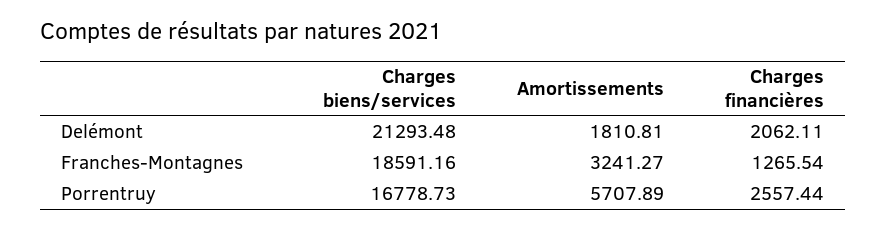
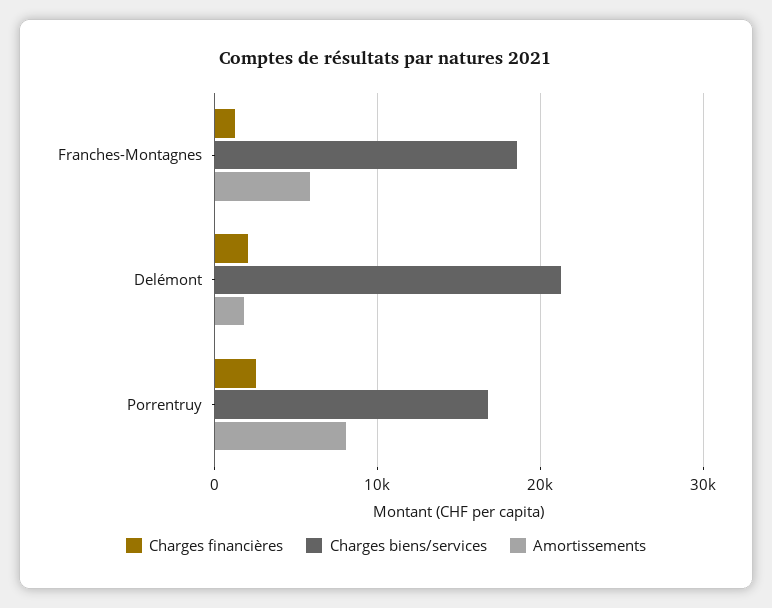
Amortissements, Franches-Montagnes: 3241.27 -> 6000
Amortissements, Porrentruy: 5707.89 -> 8000

